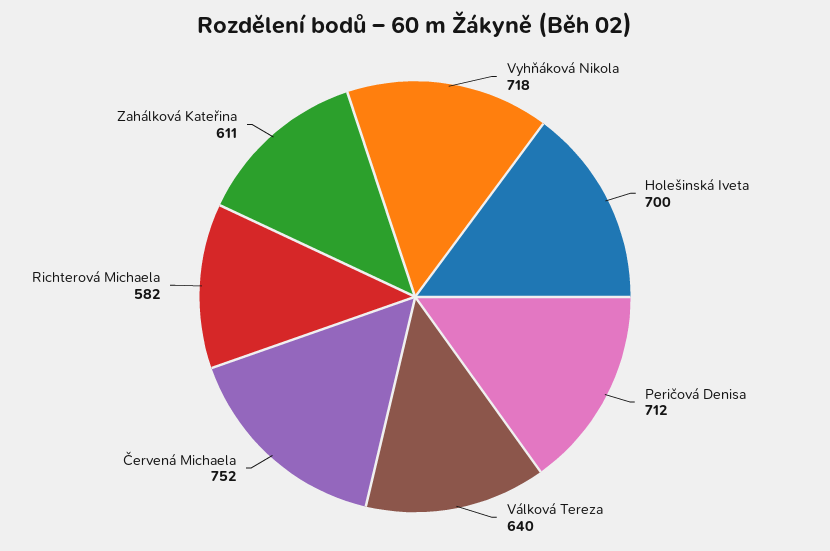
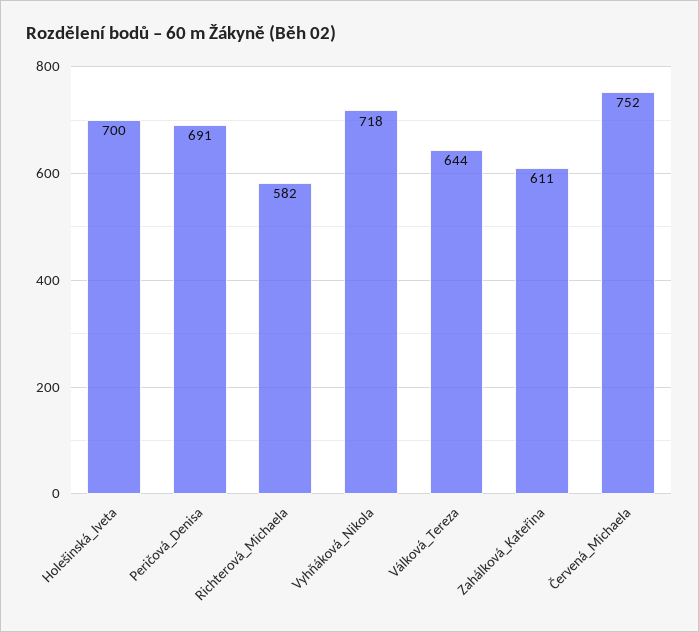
Peričová Denisa: 712 -> 691
Válková Tereza: 640 -> 644

